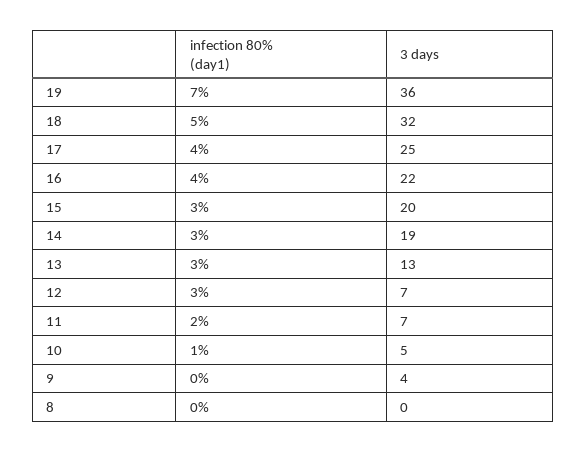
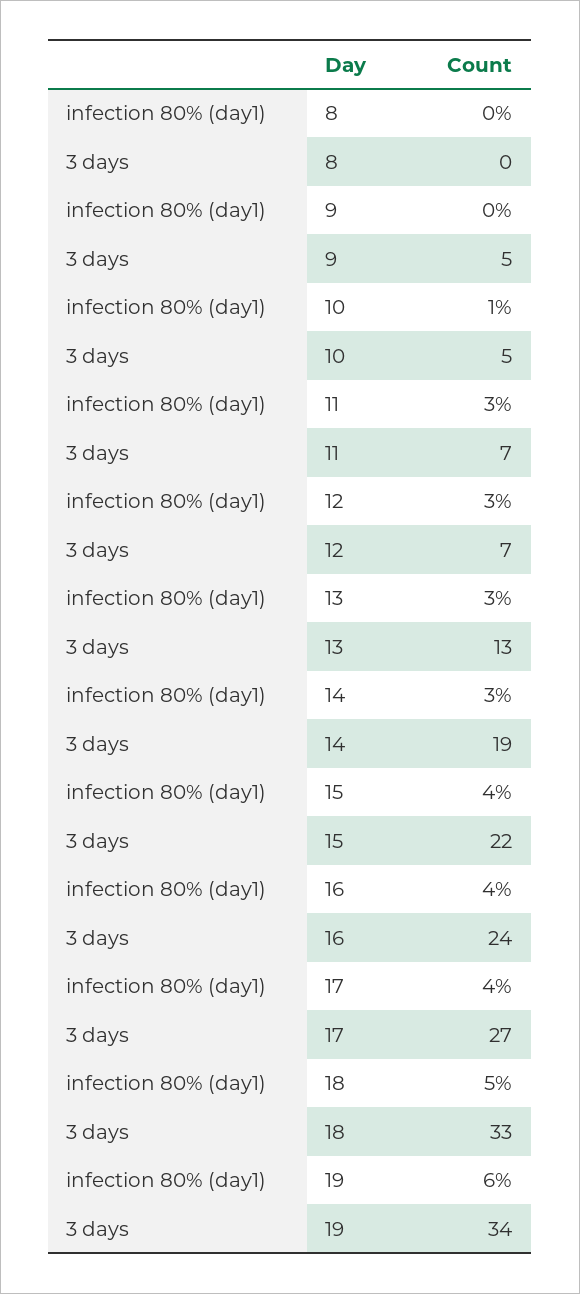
infection 80% (day1), 19: 7 -> 6
3 days, 19: 36 -> 34
3 days, 18: 32 -> 33
3 days, 17: 25 -> 27
3 days, 16: 22 -> 24
infection 80% (day1), 15: 3 -> 4
3 days, 15: 20 -> 22
infection 80% (day1), 11: 2 -> 3
3 days, 9: 4 -> 5

